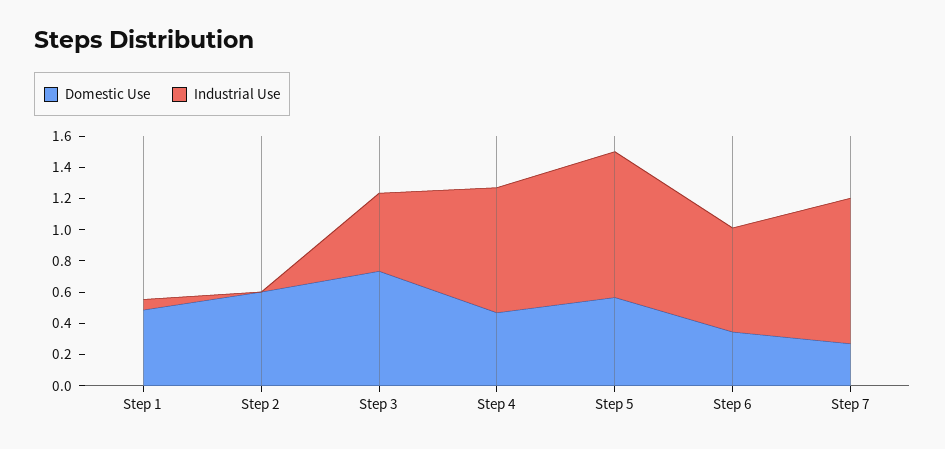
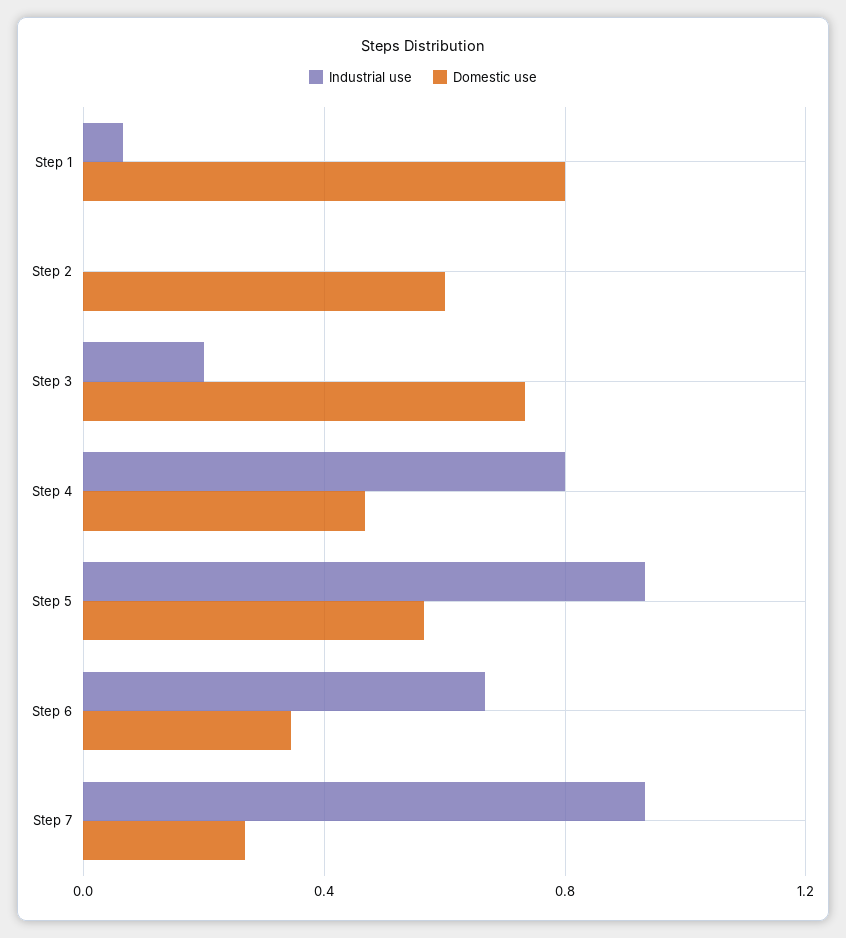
Domestic Use, Step 1: 0.5 -> 0.8
Industrial Use, Step 3: 0.5 -> 0.2

